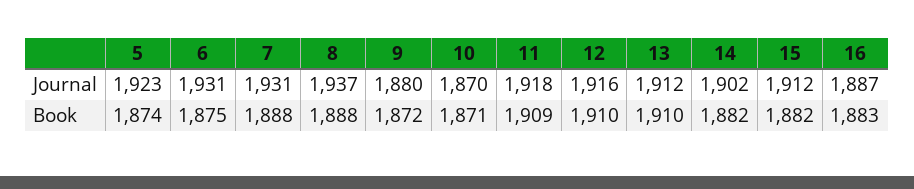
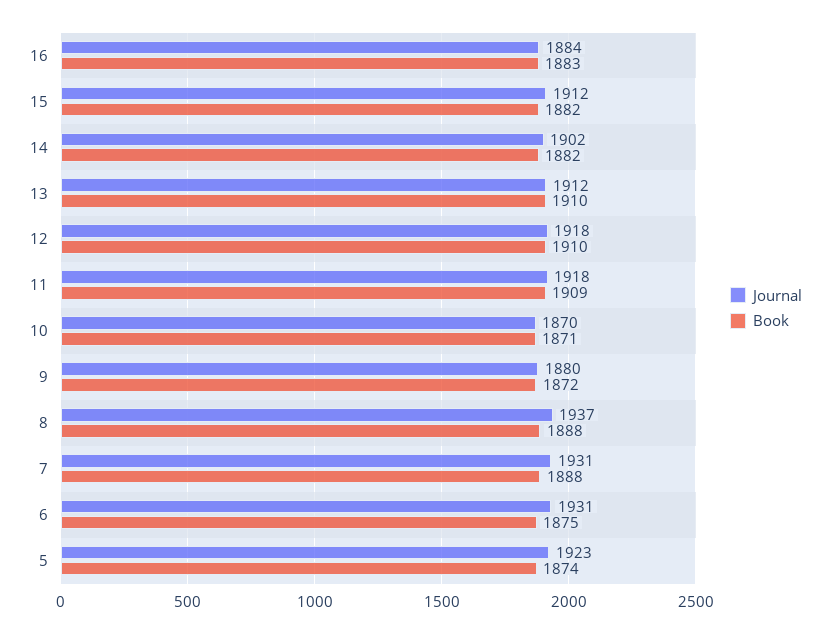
Journal, 12: 1916 -> 1918
Journal, 16: 1887 -> 1884

